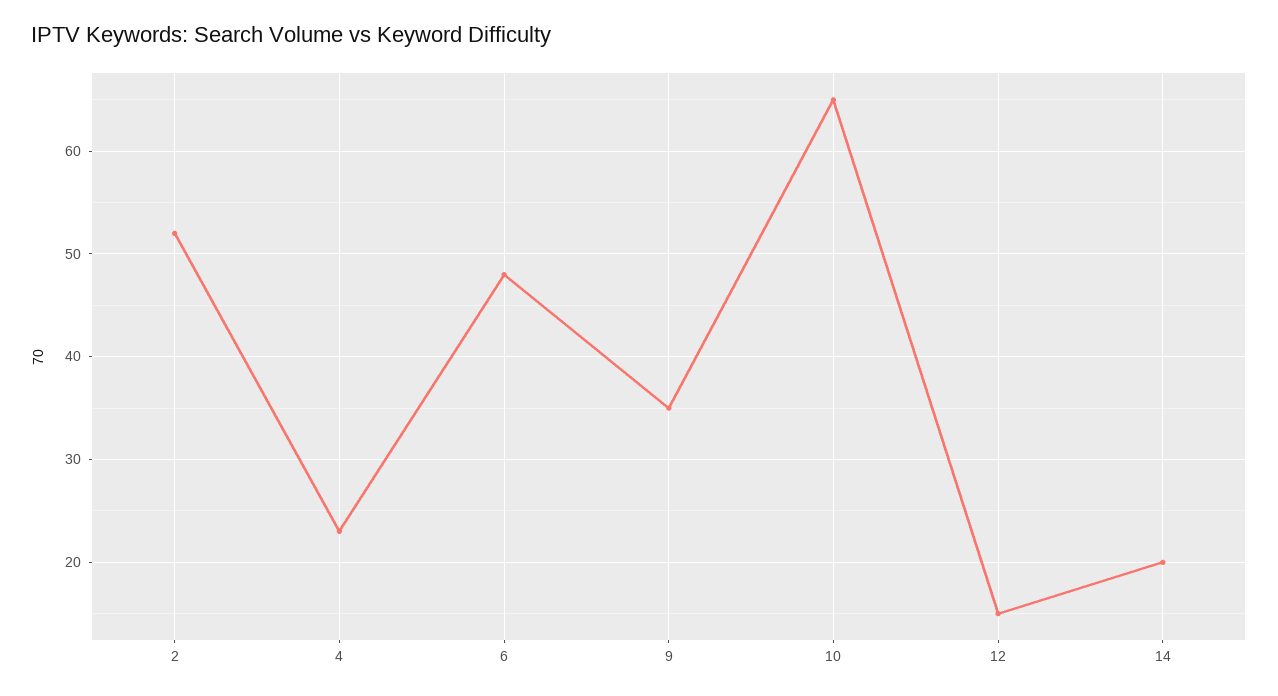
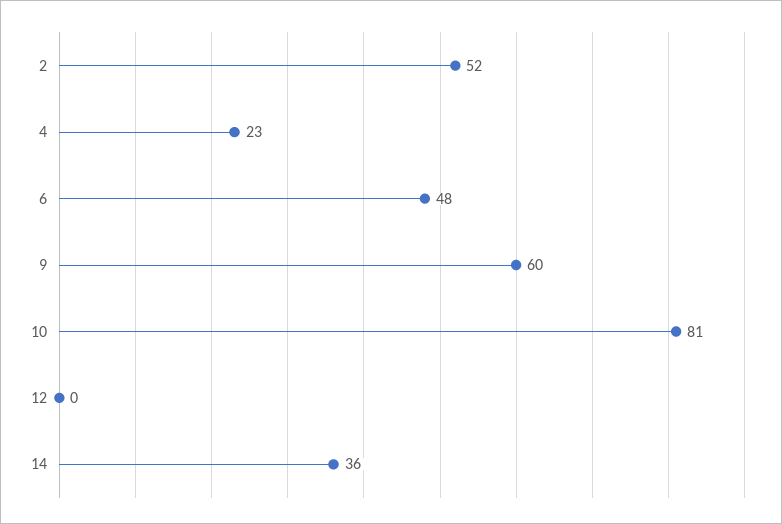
9: 35 -> 60
10: 65 -> 81
12: 15 -> 0
14: 20 -> 36

